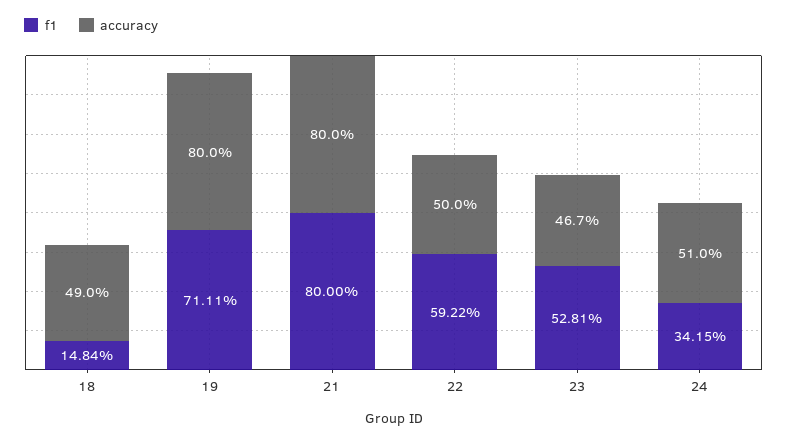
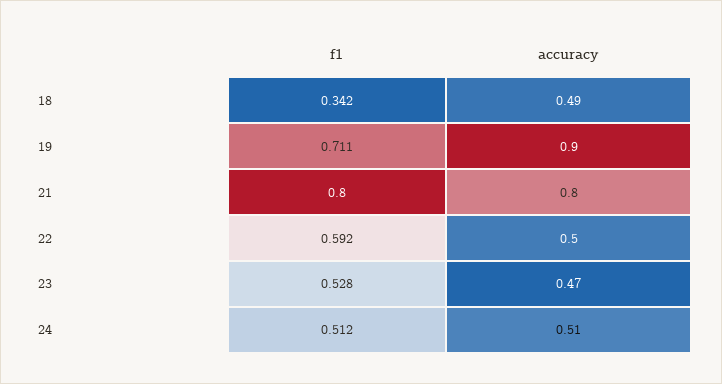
f1, 18: 0.1484 -> 0.342
accuracy, 19: 0.8 -> 0.9
f1, 24: 0.3415 -> 0.512

